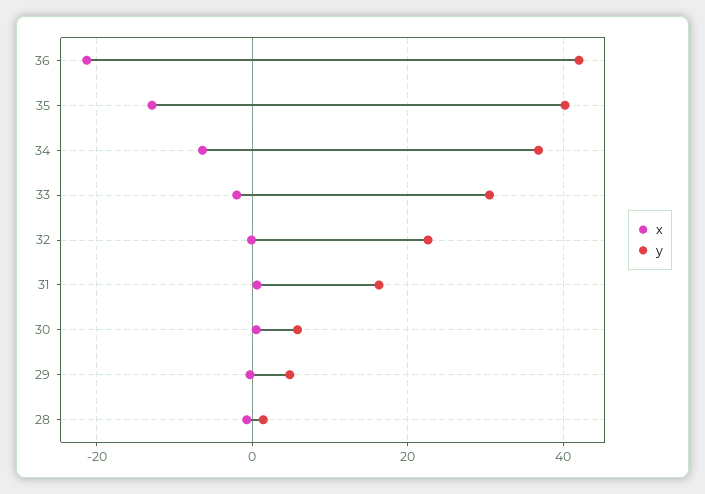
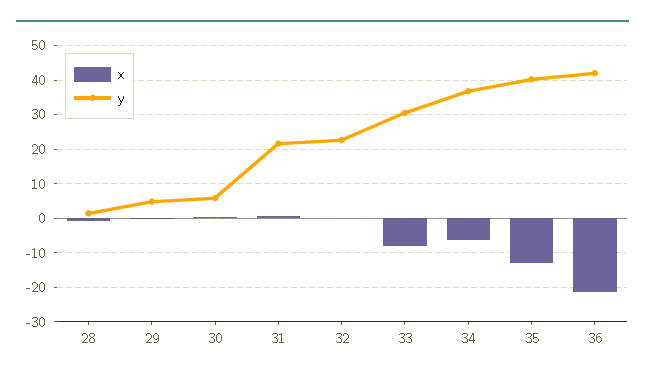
x, 33: -2 -> -8
y, 31: 16 -> 22

